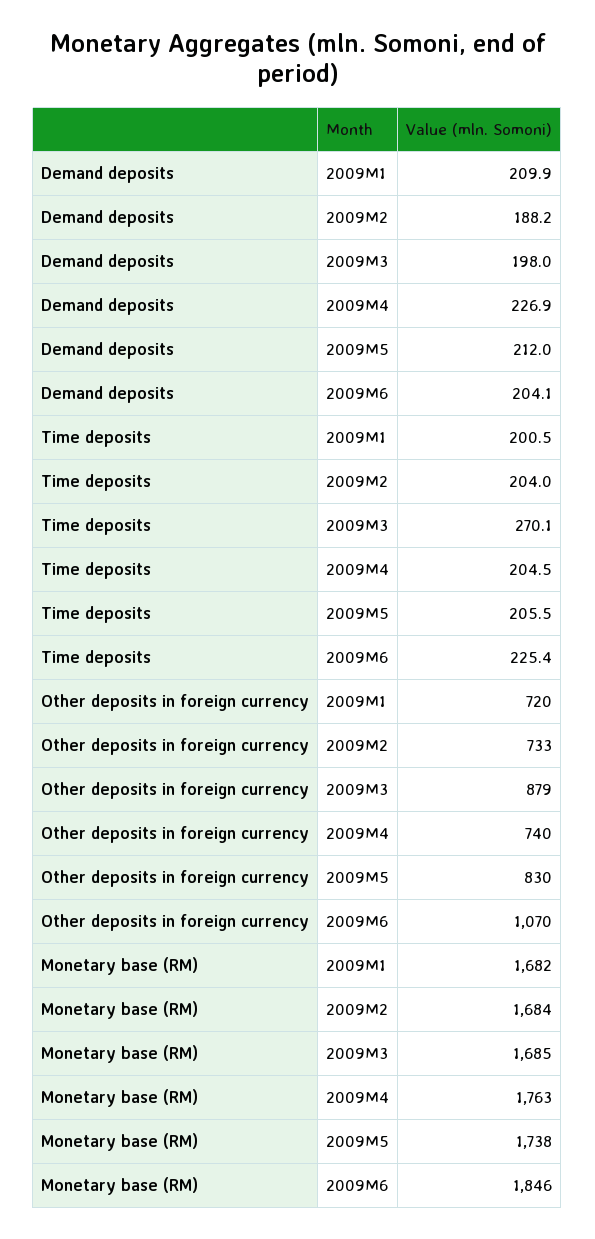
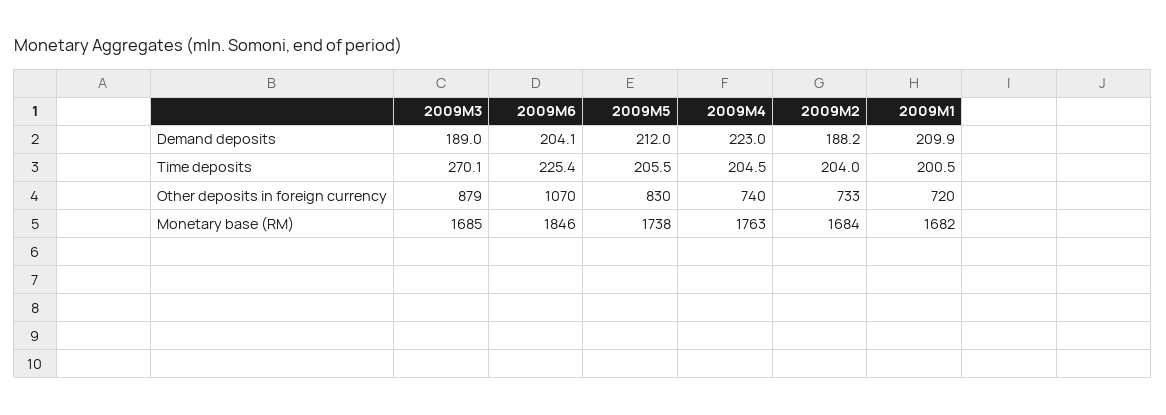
Demand deposits, 2009M3: 198 -> 189
Demand deposits, 2009M4: 226.9 -> 223

